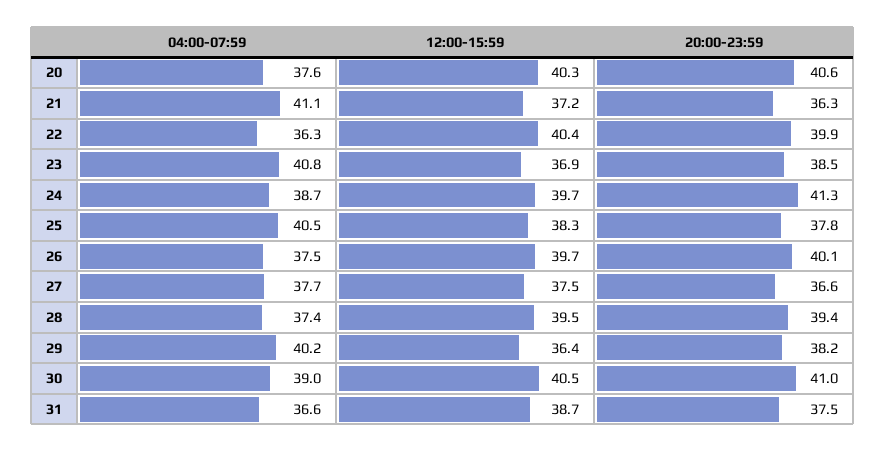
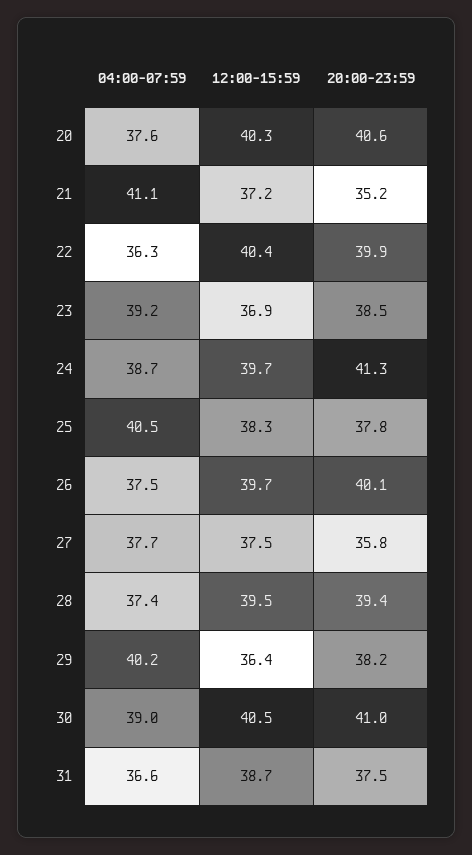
20:00-23:59, 21: 36.3 -> 35.2
04:00-07:59, 23: 40.8 -> 39.2
20:00-23:59, 27: 36.6 -> 35.8

